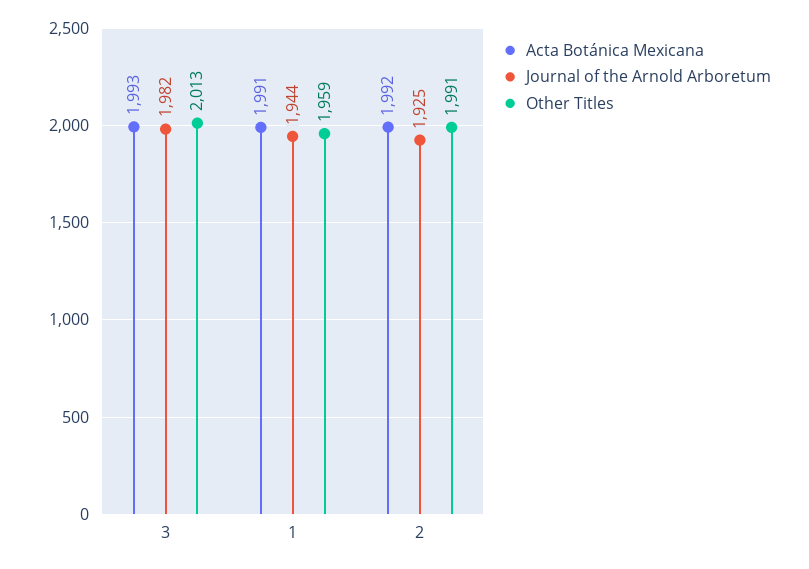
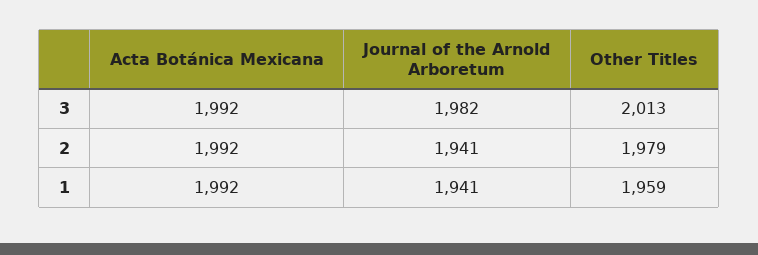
Acta Botánica Mexicana, 3: 1993 -> 1992
Acta Botánica Mexicana, 1: 1991 -> 1992
Journal of the Arnold Arboretum, 1: 1944 -> 1941
Journal of the Arnold Arboretum, 2: 1925 -> 1941
Other Titles, 2: 1991 -> 1979

